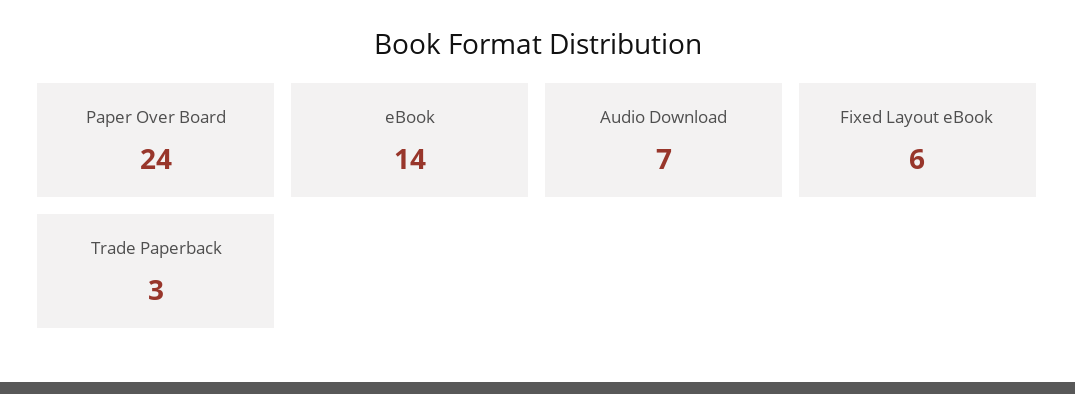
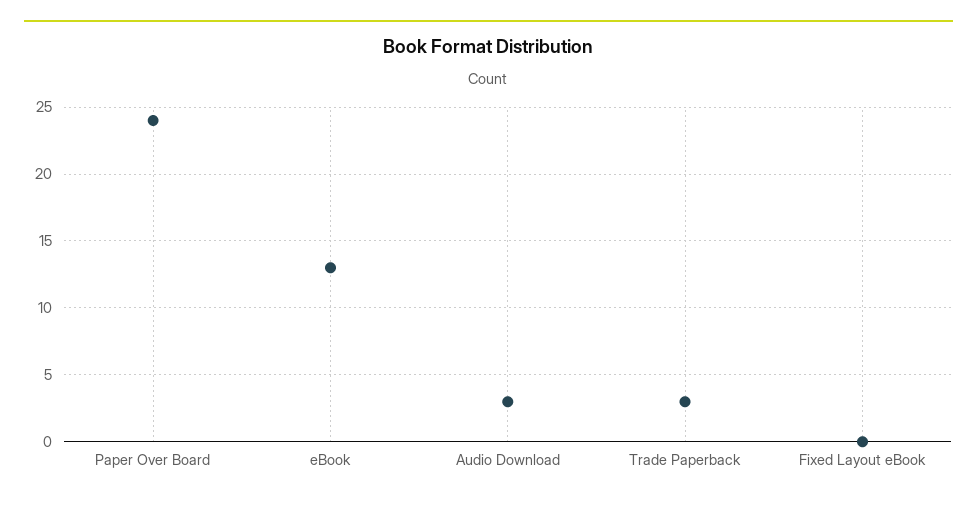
eBook: 14 -> 13
Audio Download: 7 -> 3
Fixed Layout eBook: 6 -> 0

